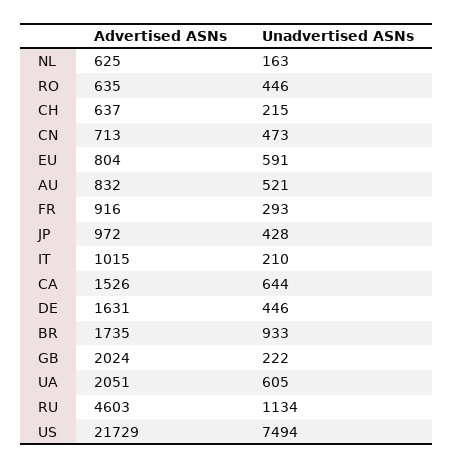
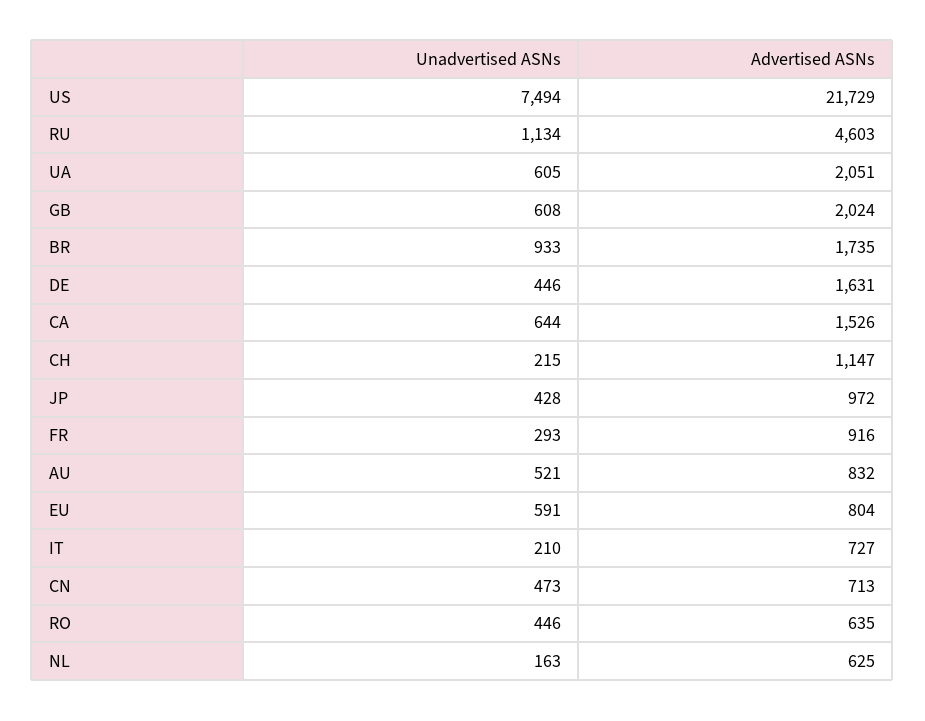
Advertised ASNs, CH: 637 -> 1147
Advertised ASNs, IT: 1015 -> 727
Unadvertised ASNs, GB: 222 -> 608

